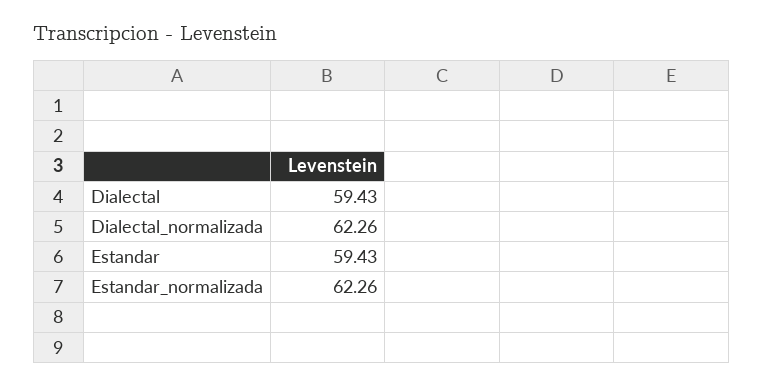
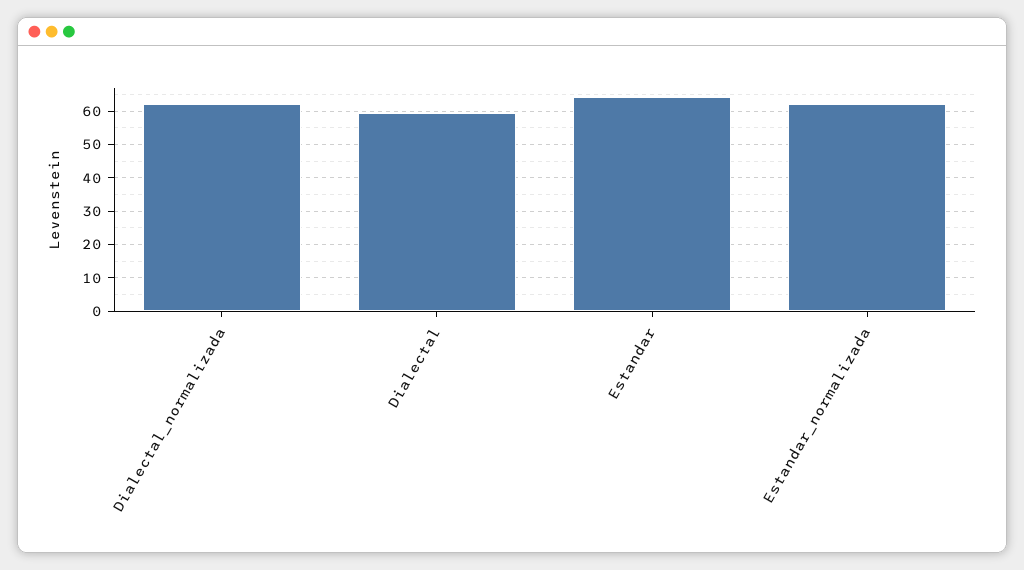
Estandar: 59.43 -> 64

